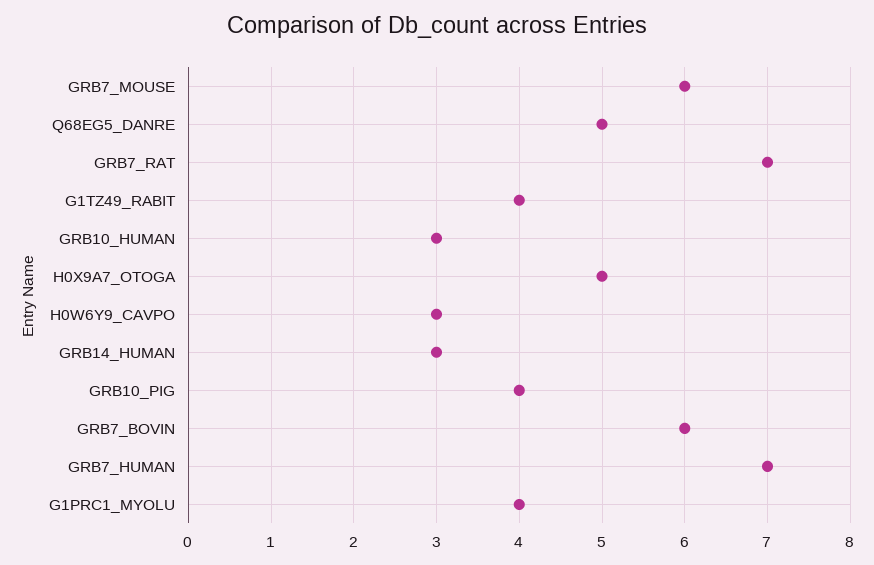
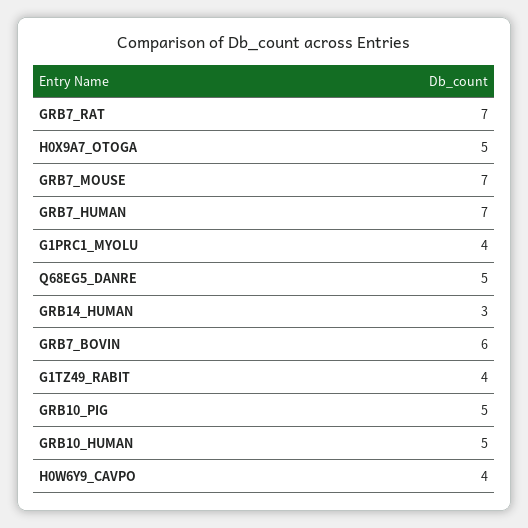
GRB7_MOUSE: 6 -> 7
GRB10_HUMAN: 3 -> 5
H0W6Y9_CAVPO: 3 -> 4
GRB10_PIG: 4 -> 5

